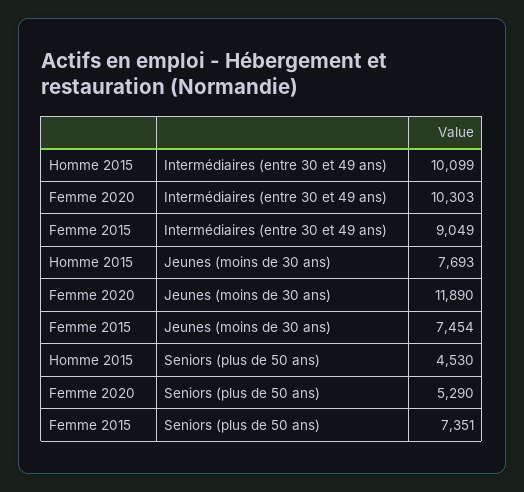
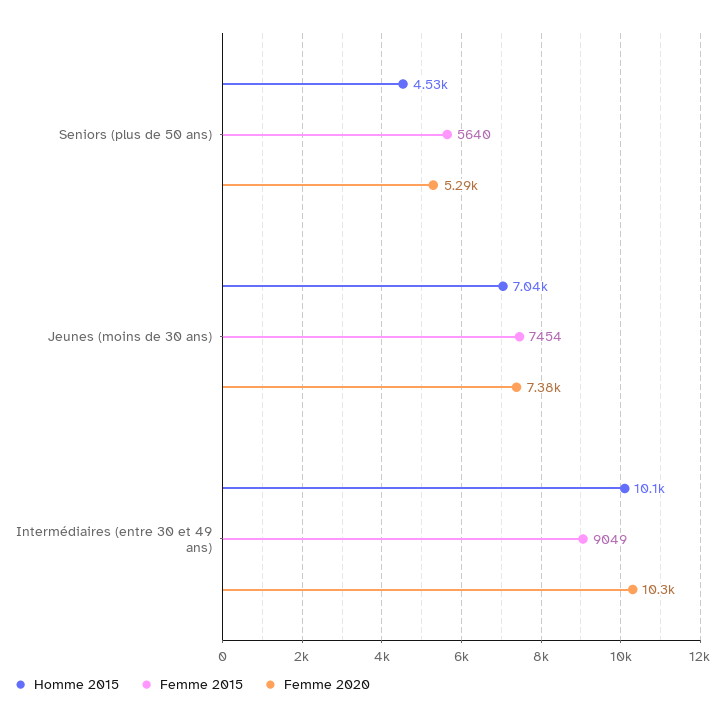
Homme 2015, Jeunes (moins de 30 ans): 7693 -> 7040
Femme 2020, Jeunes (moins de 30 ans): 11890 -> 7380
Femme 2015, Seniors (plus de 50 ans): 7351 -> 5640

